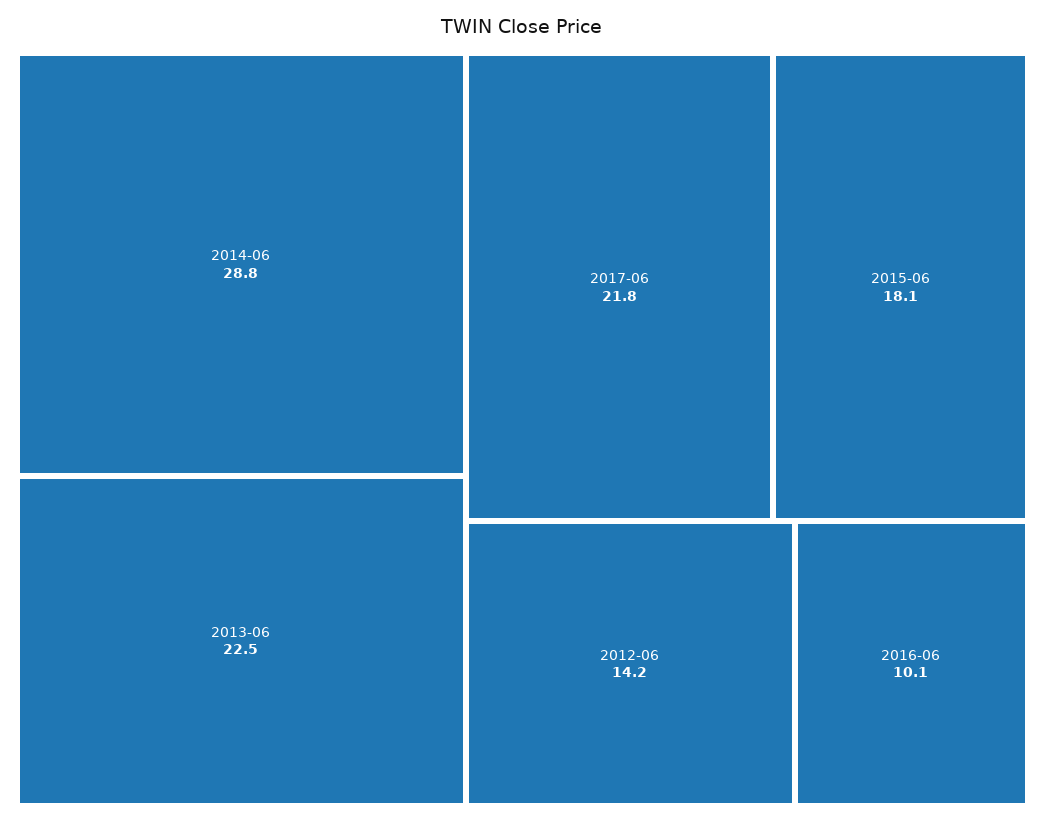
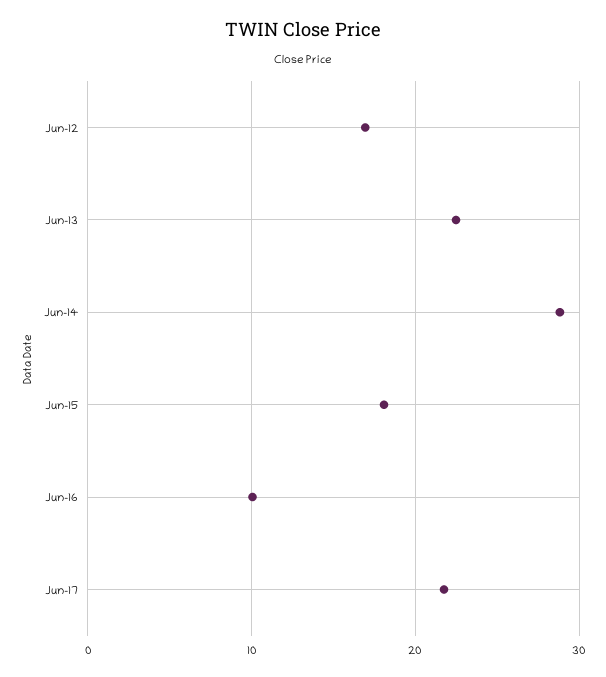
2012-06: 14.2 -> 17

